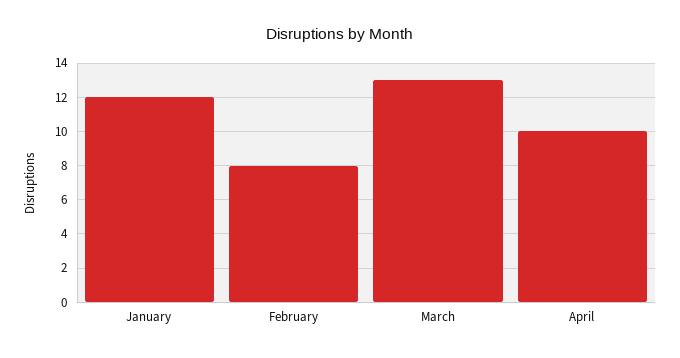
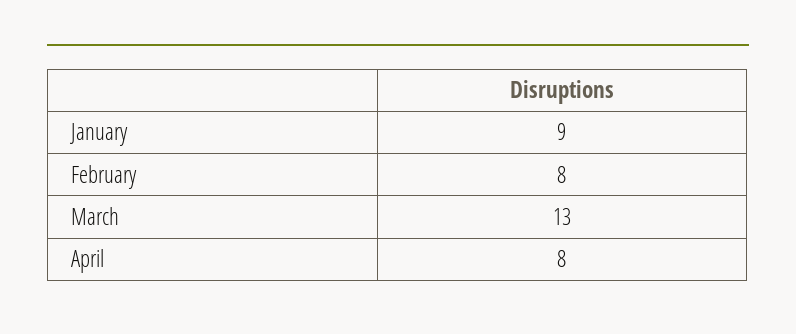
January: 12 -> 9
April: 10 -> 8

